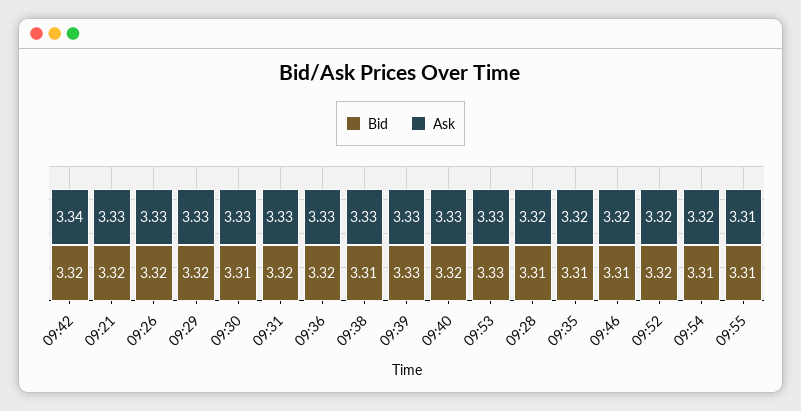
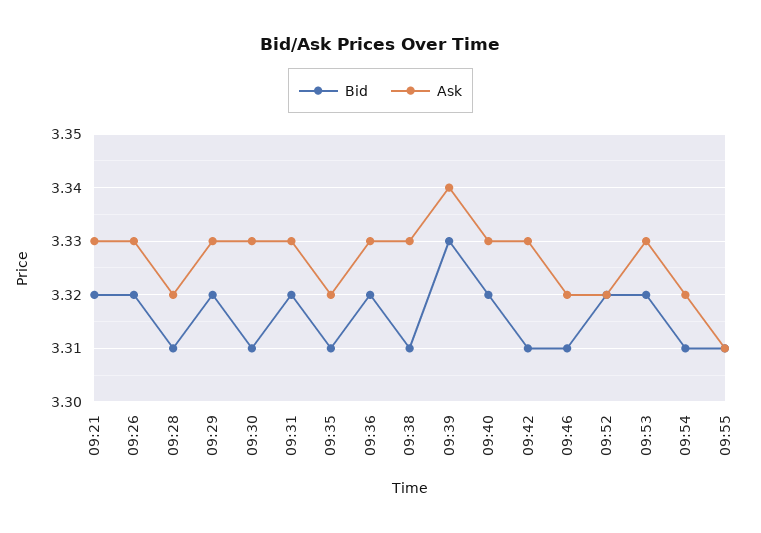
Bid, 09:42: 3.32 -> 3.31
Ask, 09:42: 3.34 -> 3.33
Ask, 09:39: 3.33 -> 3.34
Bid, 09:53: 3.33 -> 3.32

